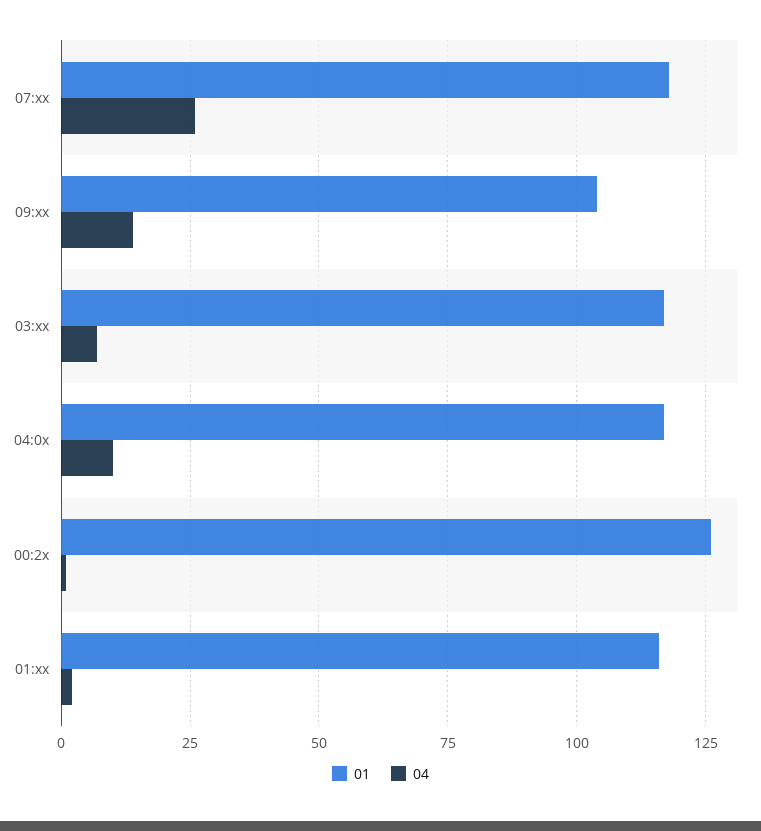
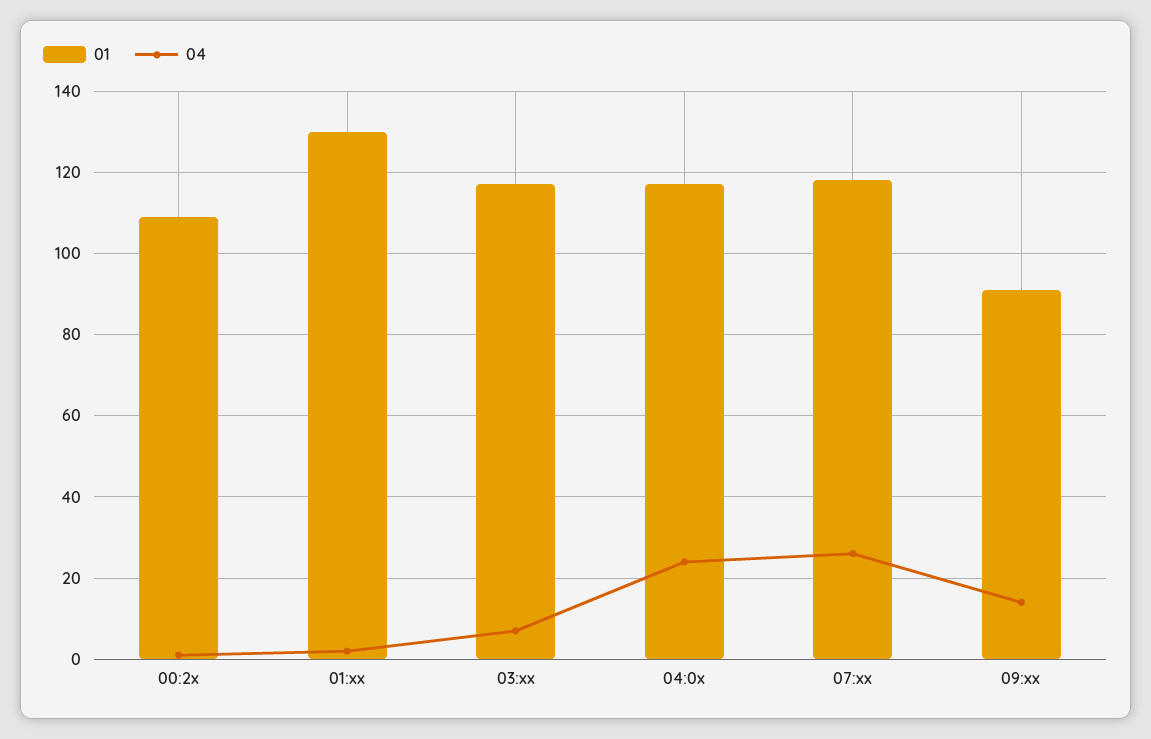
01, 09:xx: 105 -> 90
04, 04:0x: 10 -> 25
01, 00:2x: 125 -> 110
01, 01:xx: 115 -> 130

